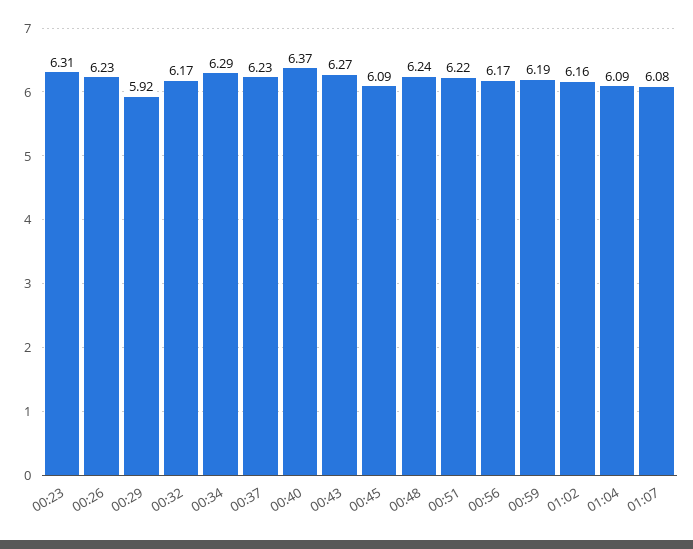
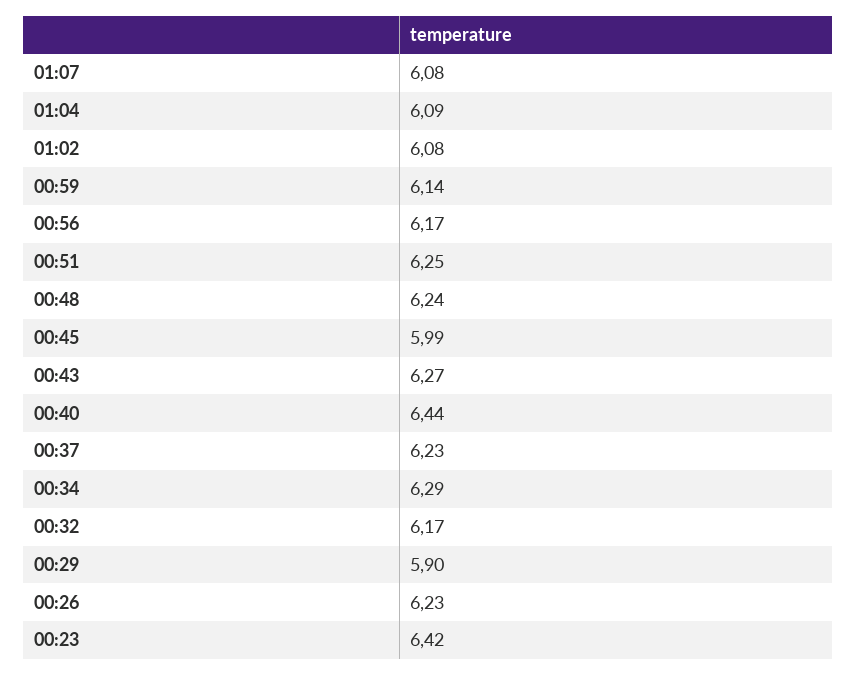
00:23: 6.31 -> 6.42
00:29: 5.92 -> 5.9
00:40: 6.37 -> 6.44
00:45: 6.09 -> 5.99
00:51: 6.22 -> 6.25
00:59: 6.19 -> 6.14
01:02: 6.16 -> 6.08

